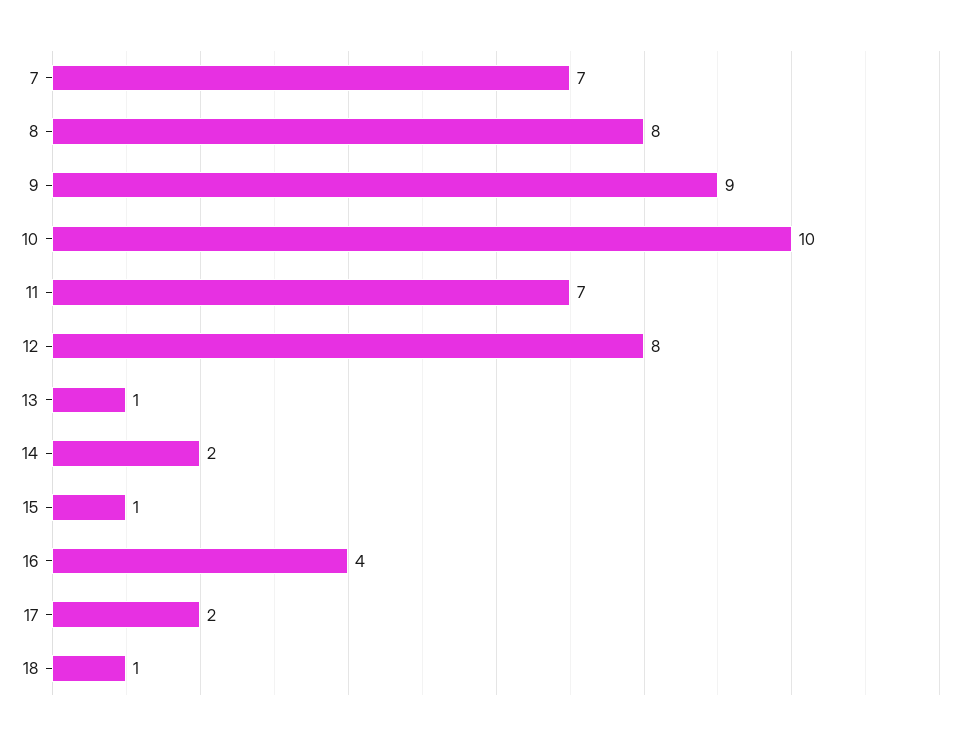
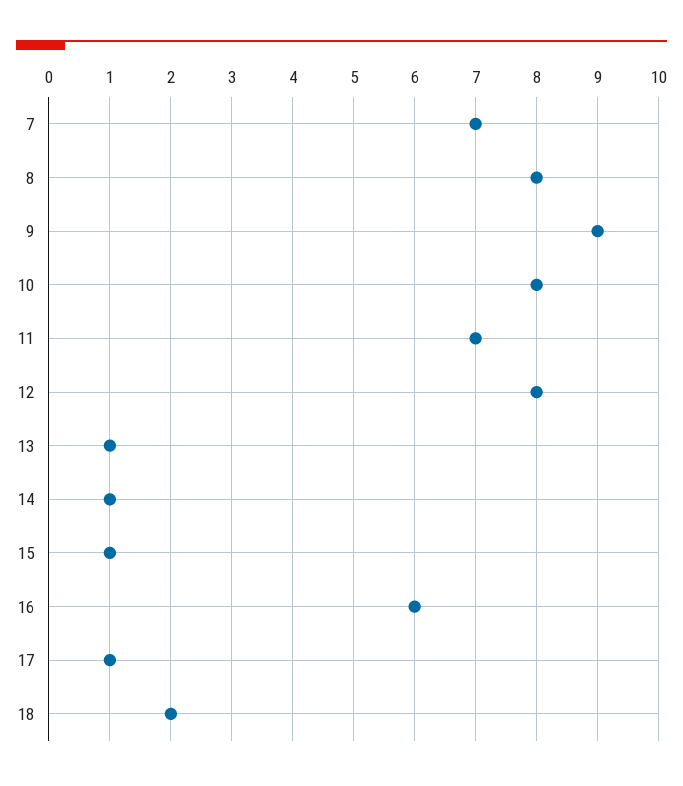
10: 10 -> 8
14: 2 -> 1
16: 4 -> 6
17: 2 -> 1
18: 1 -> 2

